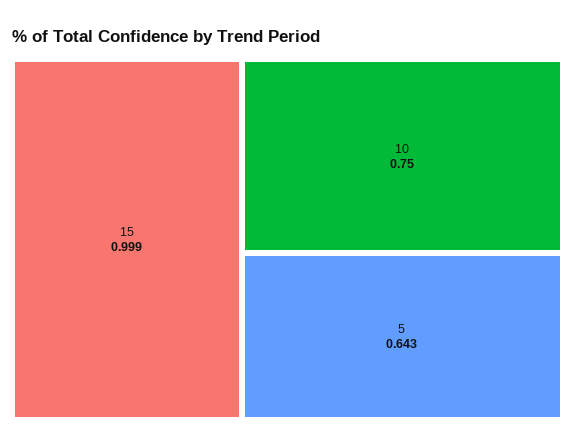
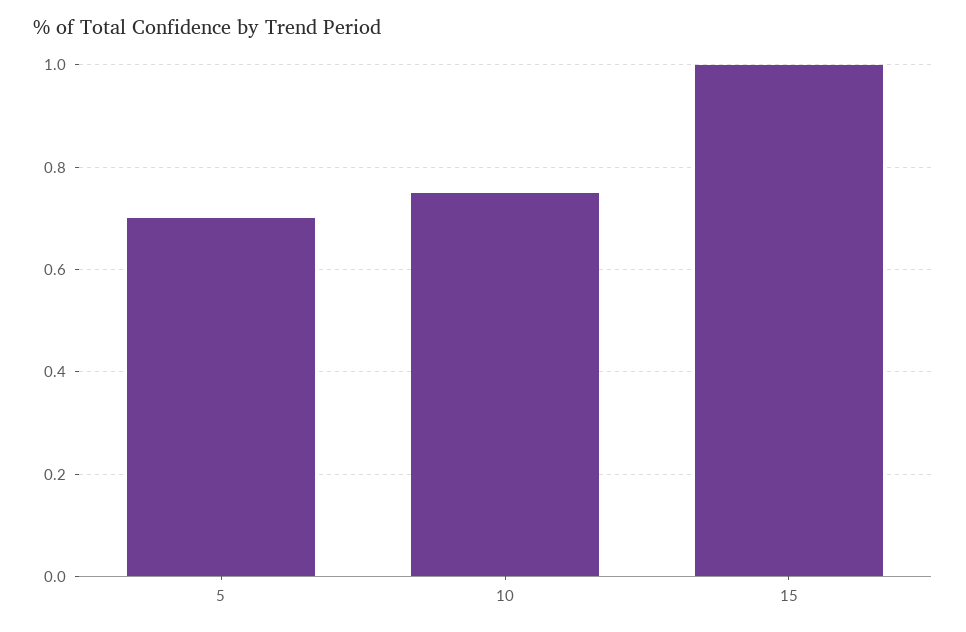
5: 0.643 -> 0.7

